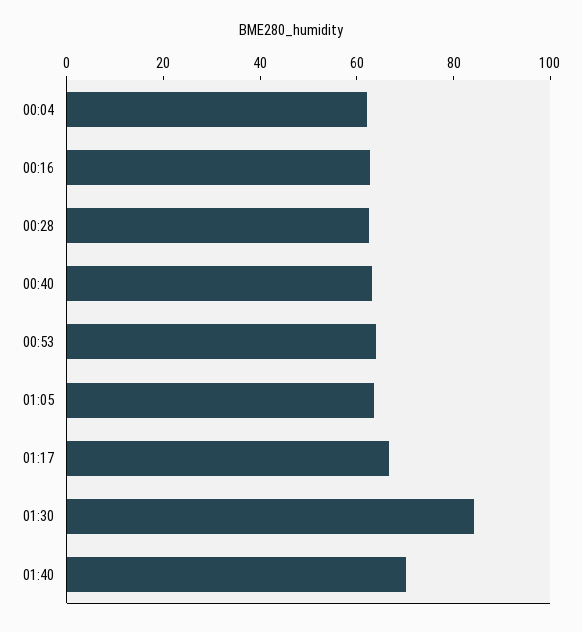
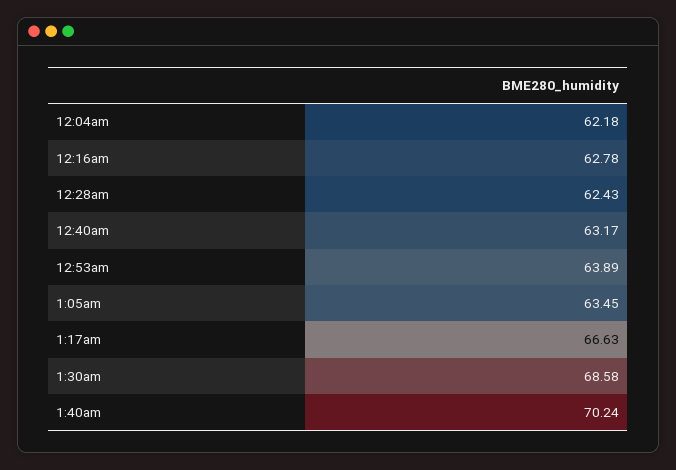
01:30: 85 -> 68.58

